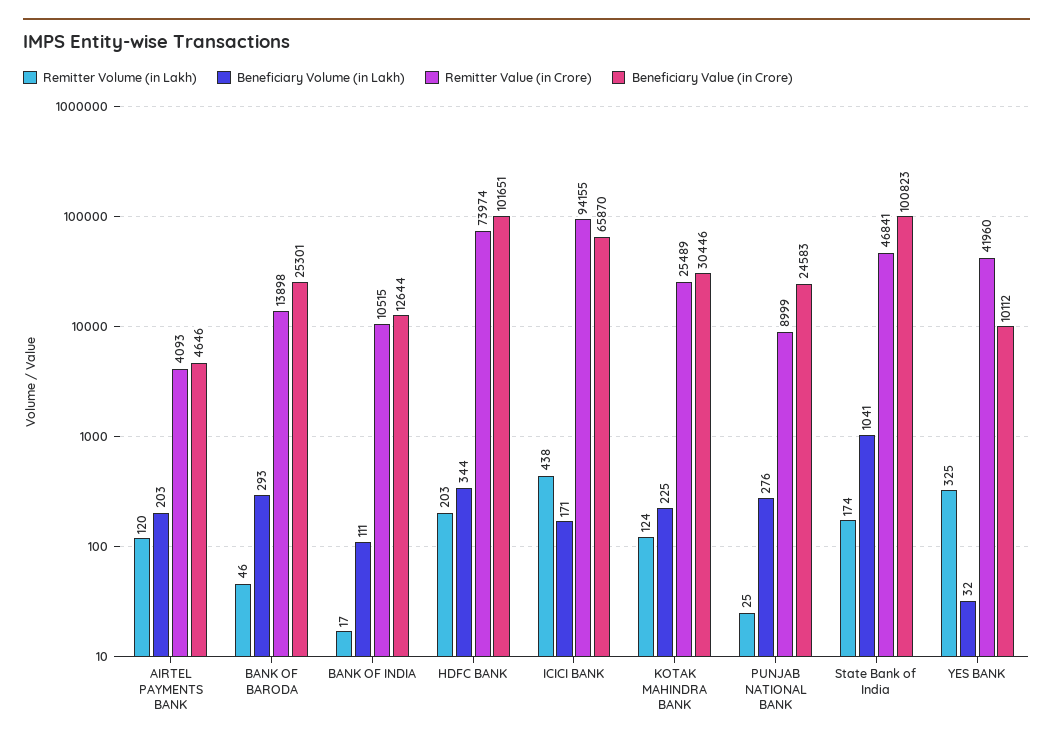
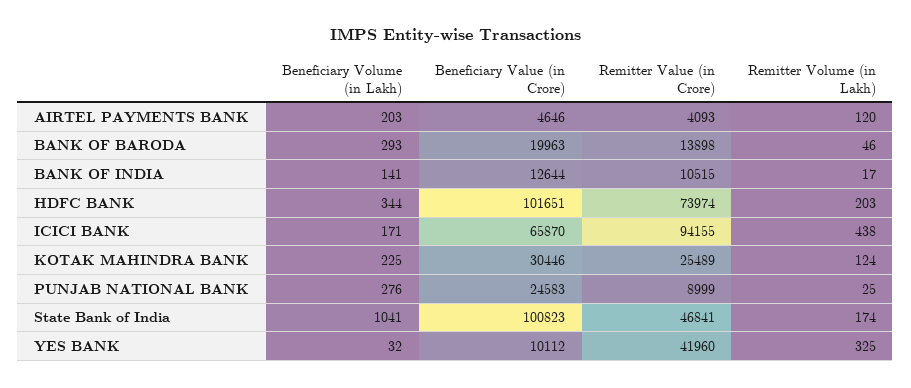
Beneficiary Value (in Crore), BANK OF BARODA: 25301 -> 19963
Beneficiary Volume (in Lakh), BANK OF INDIA: 111 -> 141

